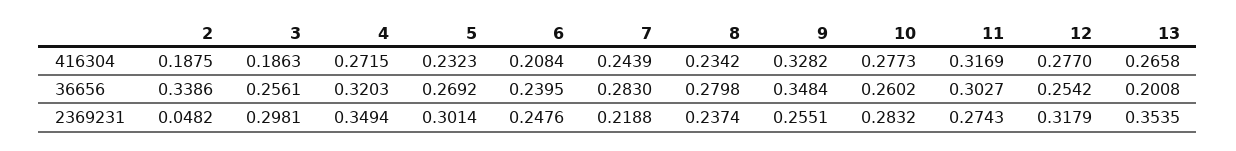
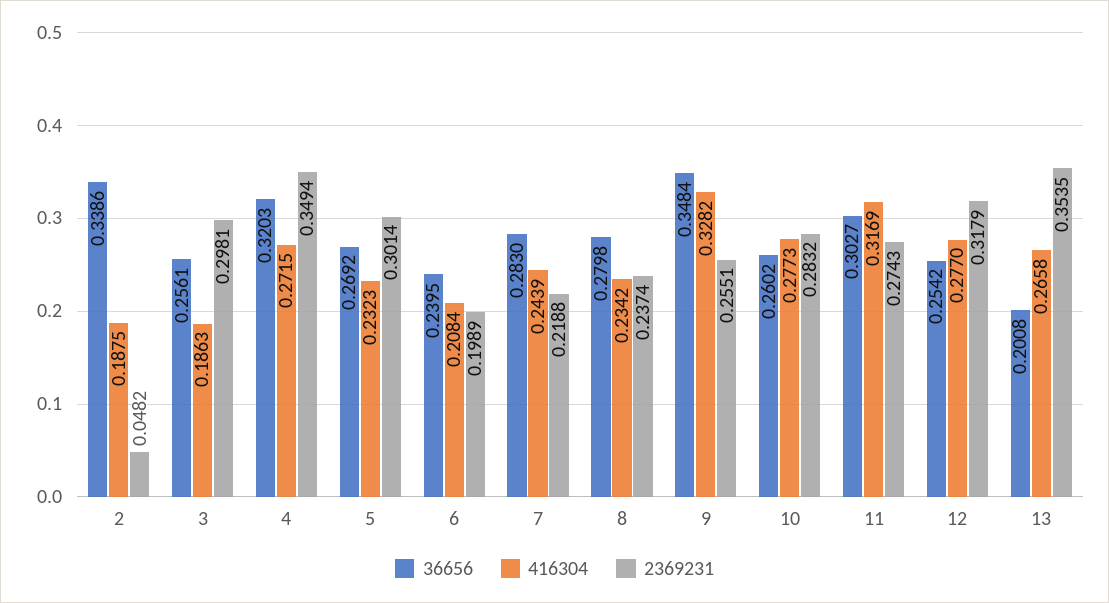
2369231, 6: 0.2476 -> 0.1989

